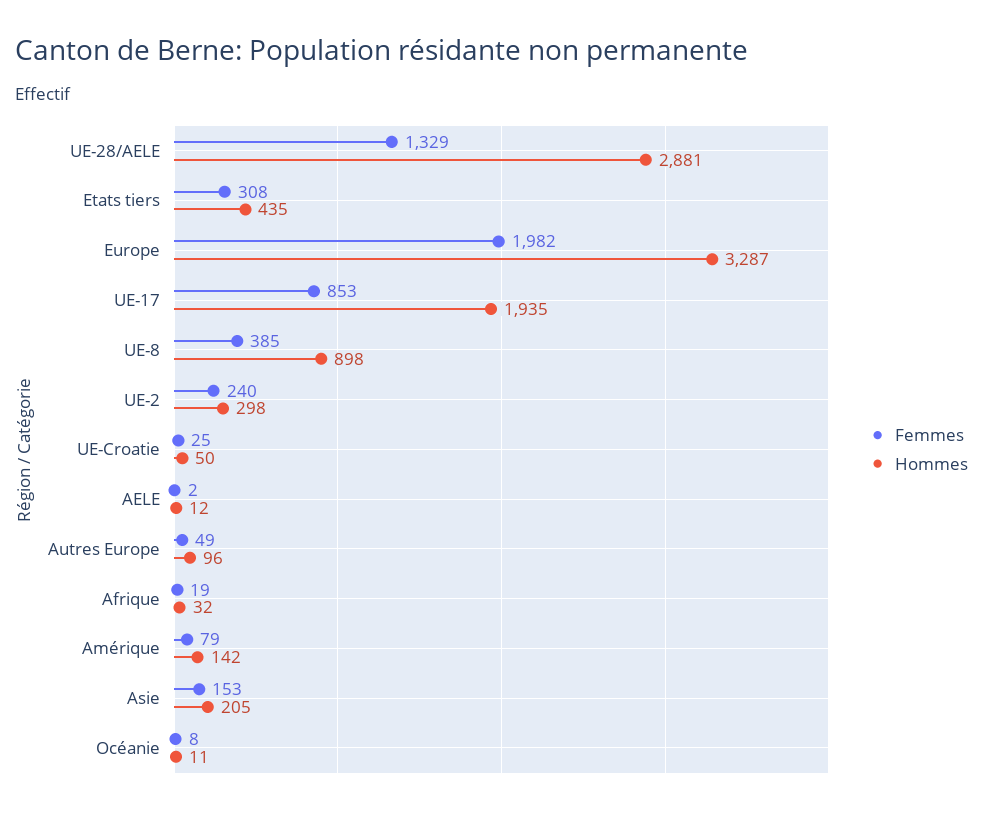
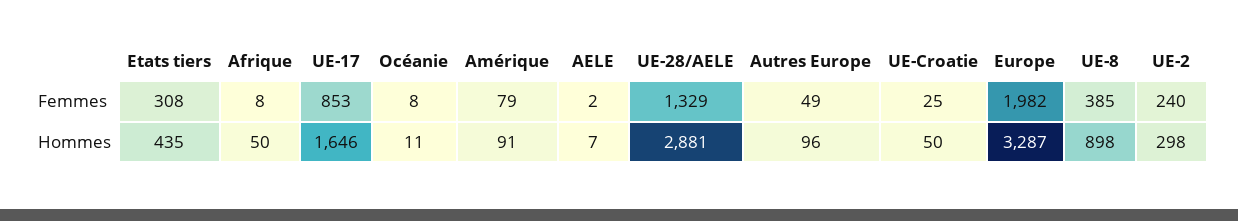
Hommes, UE-17: 1935 -> 1646
Hommes, AELE: 12 -> 7
Femmes, Afrique: 19 -> 8
Hommes, Afrique: 32 -> 50
Hommes, Amérique: 142 -> 91
Femmes, Asie: 153 -> none
Hommes, Asie: 205 -> none

